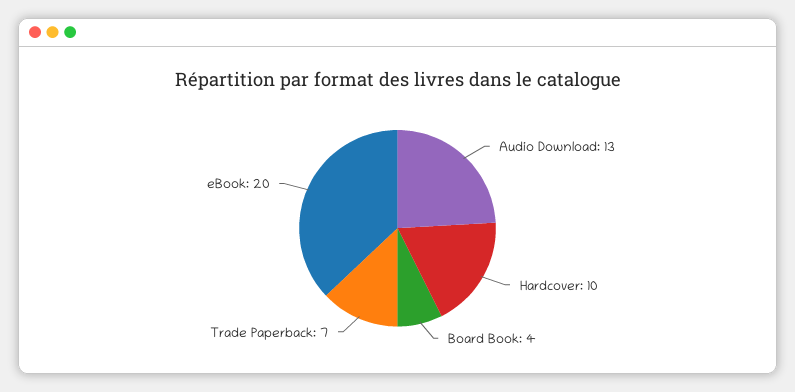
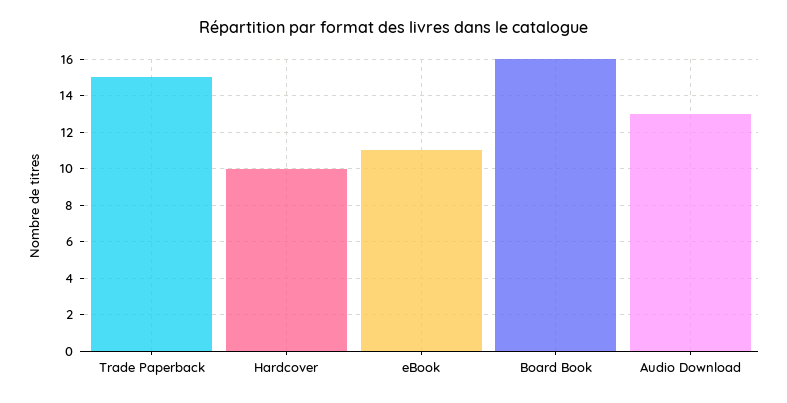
Board Book: 4 -> 16
Trade Paperback: 7 -> 15
eBook: 20 -> 11

